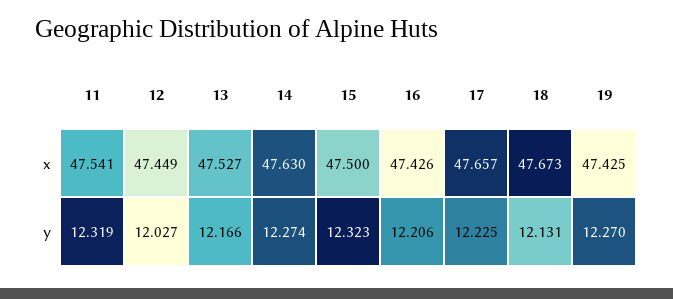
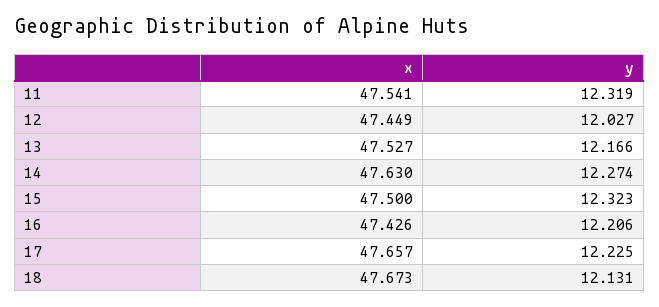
19, x: 47.425 -> none
19, y: 12.27 -> none

